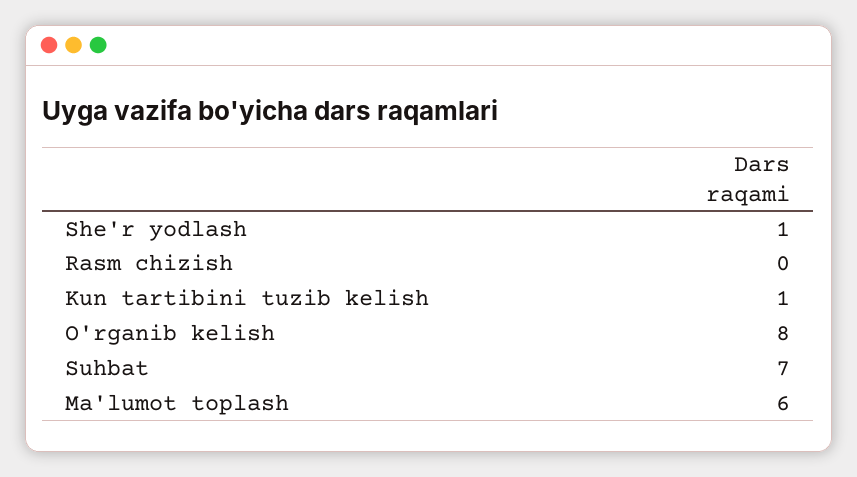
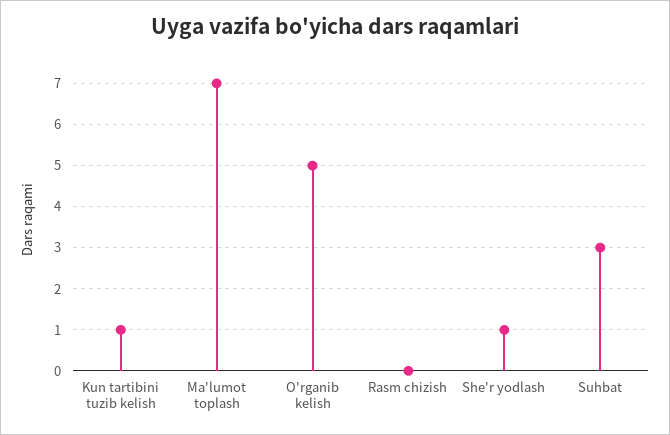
O'rganib kelish: 8 -> 5
Suhbat: 7 -> 3
Ma'lumot toplash: 6 -> 7

